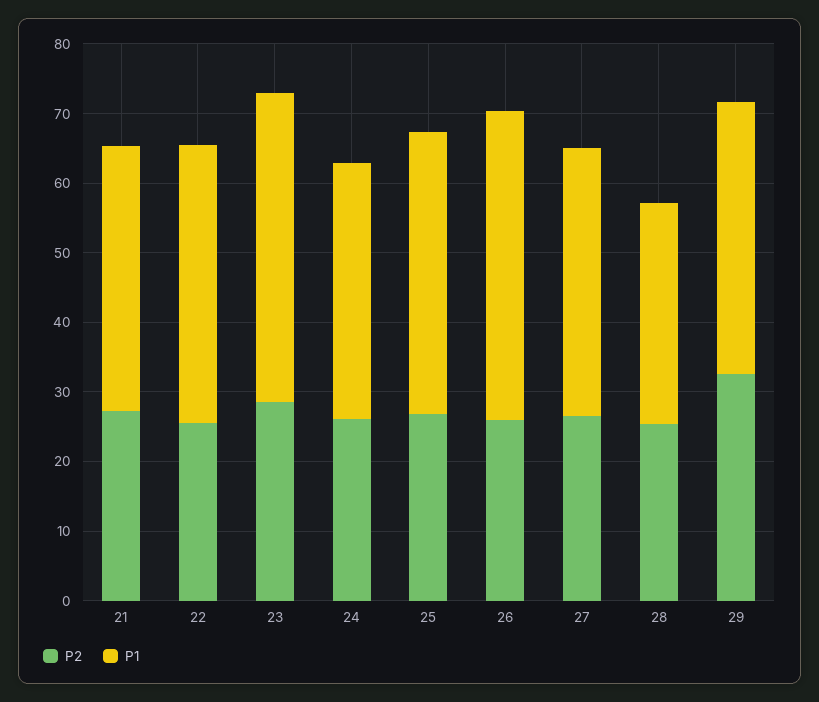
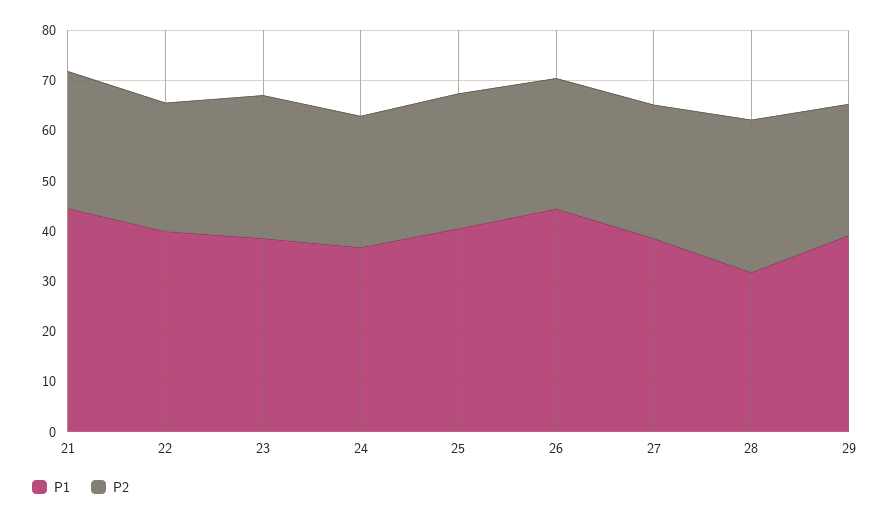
P1, 21: 38 -> 44
P1, 23: 44 -> 38
P2, 28: 26 -> 30
P2, 29: 32 -> 26

